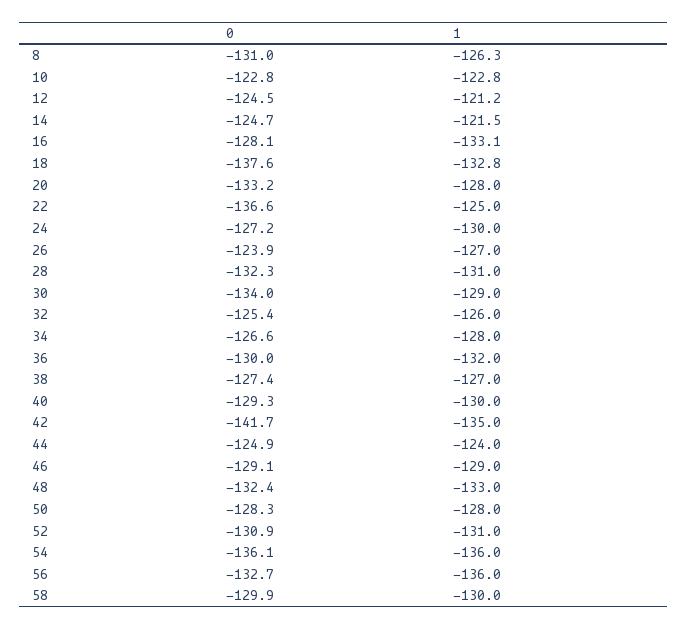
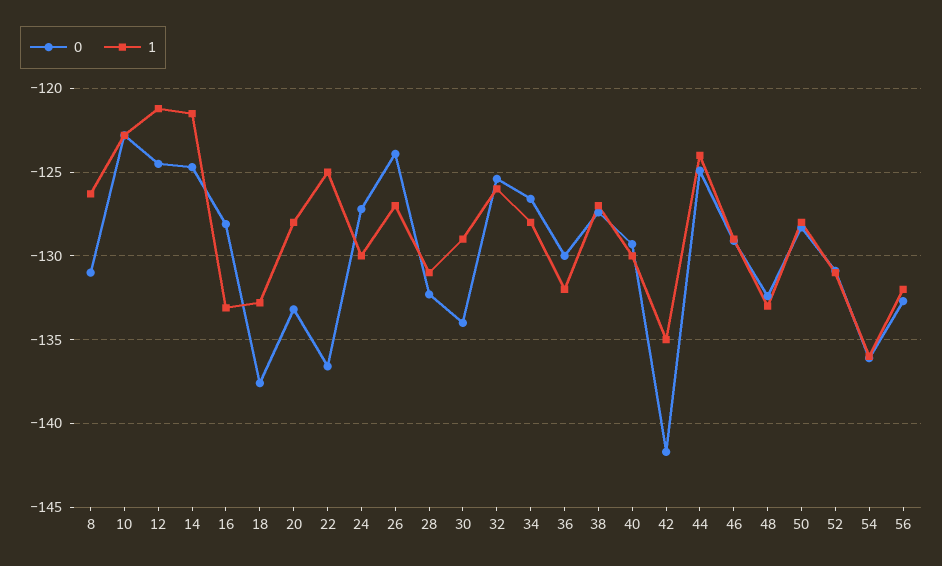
1, 56: -136 -> -132
0, 58: -129.9 -> none
1, 58: -130 -> none

